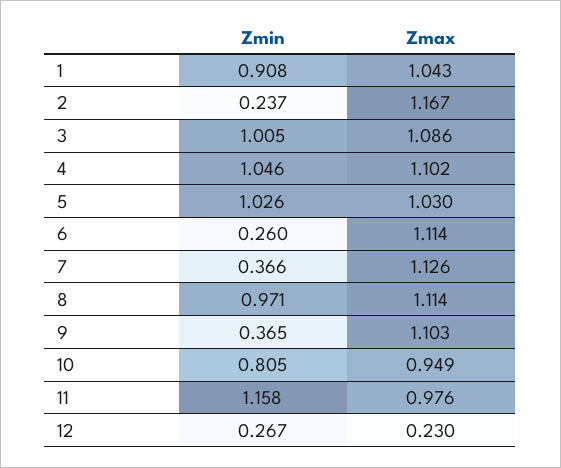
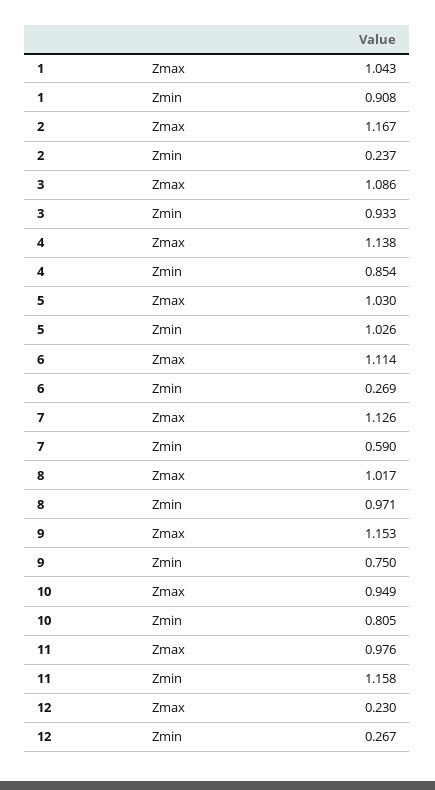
Zmin, 3: 1.005 -> 0.933
Zmin, 4: 1.046 -> 0.854
Zmax, 4: 1.102 -> 1.138
Zmin, 6: 0.26 -> 0.269
Zmin, 7: 0.366 -> 0.59
Zmax, 8: 1.114 -> 1.017
Zmin, 9: 0.365 -> 0.75
Zmax, 9: 1.103 -> 1.153

